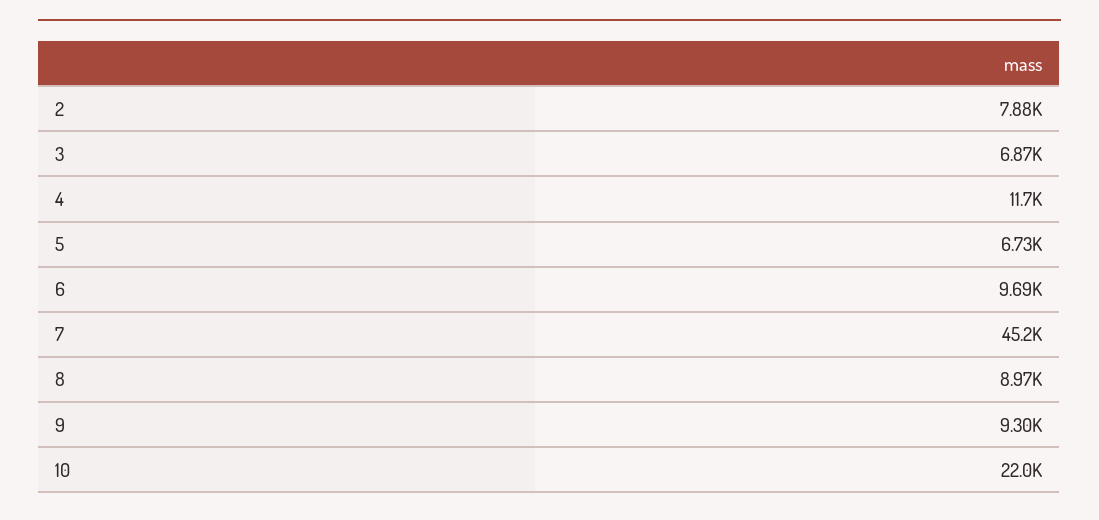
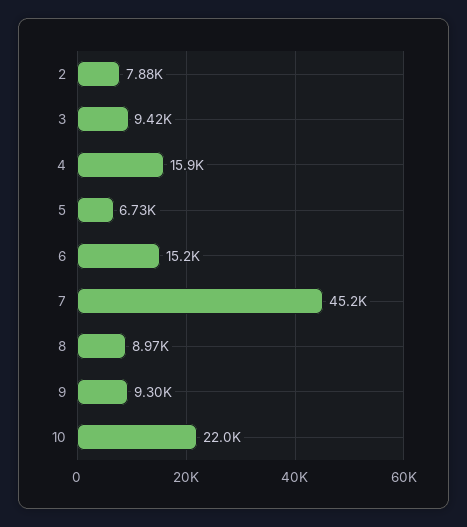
3: 6870 -> 9420
4: 11700 -> 15900
6: 9690 -> 15200

